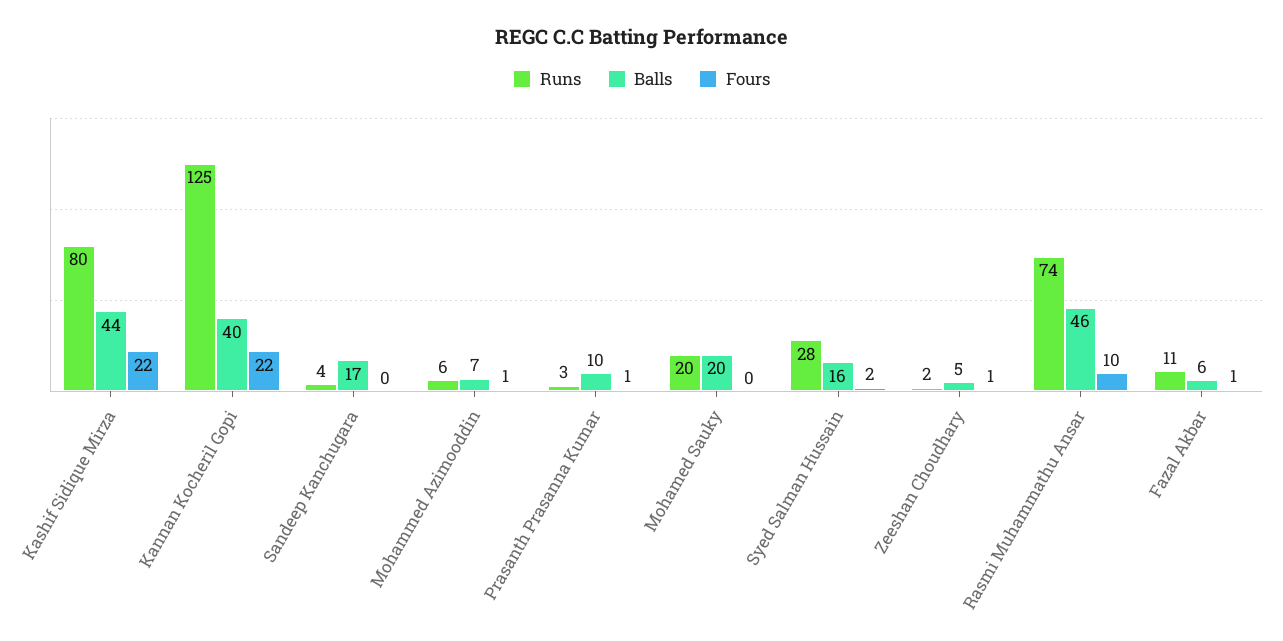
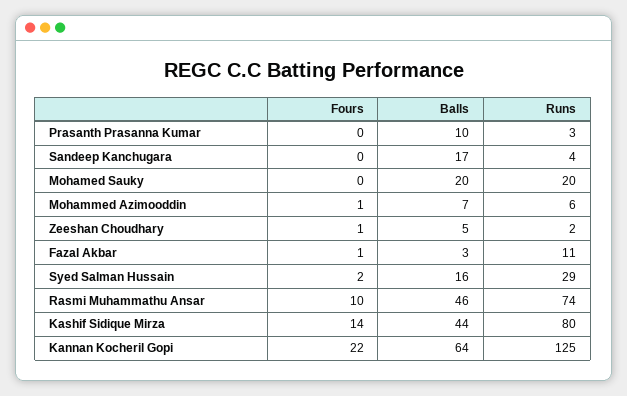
Fours, Kashif Sidique Mirza: 22 -> 14
Balls, Kannan Kocheril Gopi: 40 -> 64
Fours, Prasanth Prasanna Kumar: 1 -> 0
Runs, Syed Salman Hussain: 28 -> 29
Balls, Fazal Akbar: 6 -> 3

